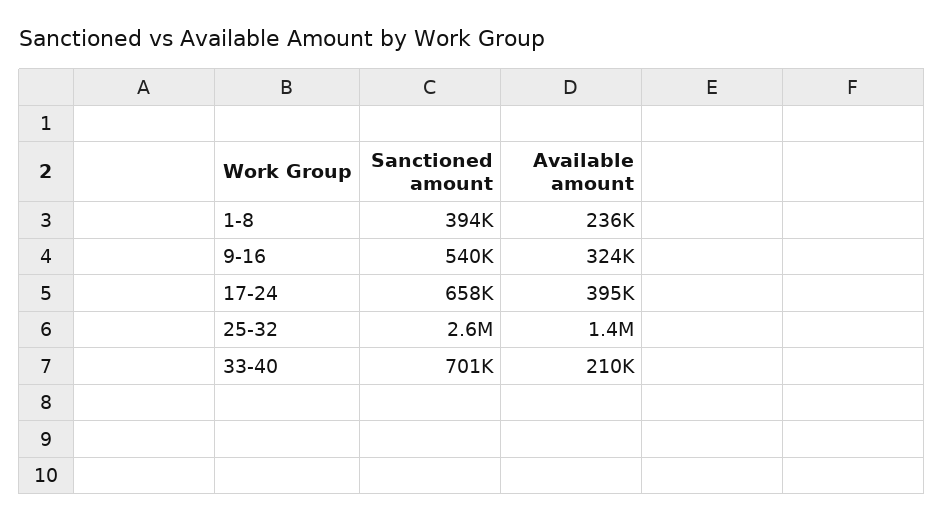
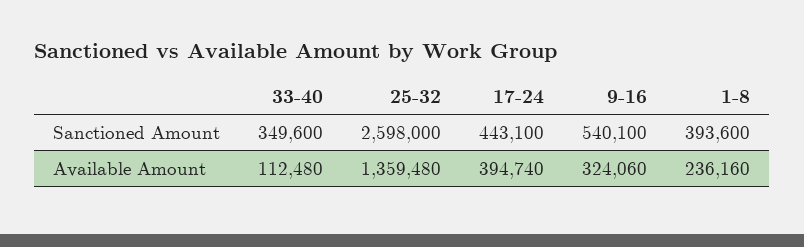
Sanctioned amount, 17-24: 658000 -> 443100
Sanctioned amount, 33-40: 701000 -> 349600
Available amount, 33-40: 210000 -> 112480

